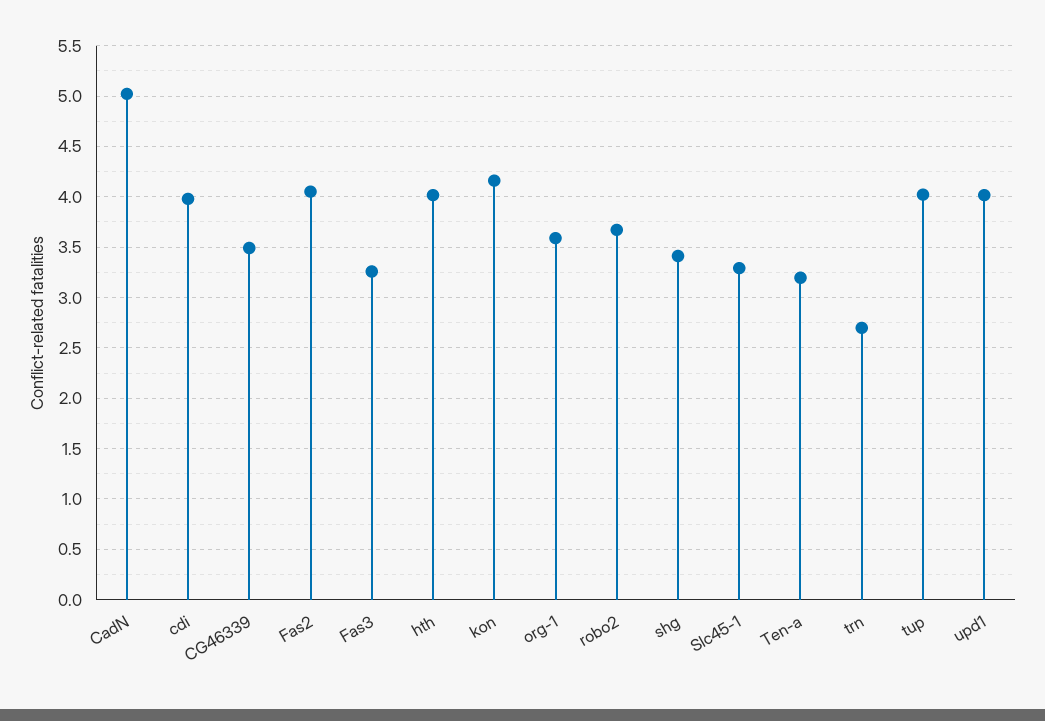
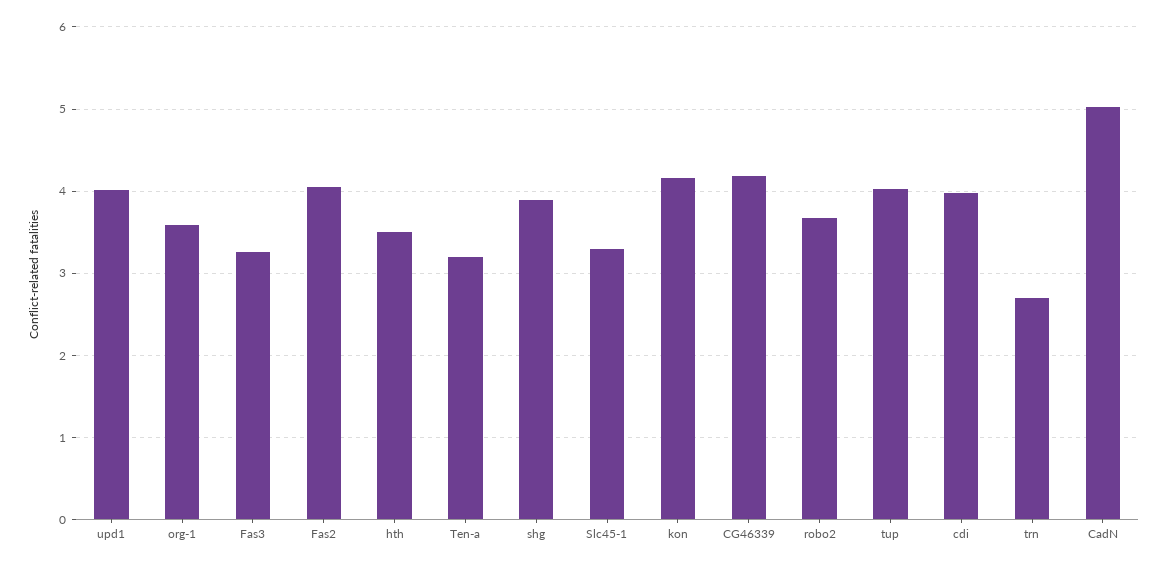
CG46339: 3.5 -> 4.2
hth: 4 -> 3.5
shg: 3.4 -> 3.9

